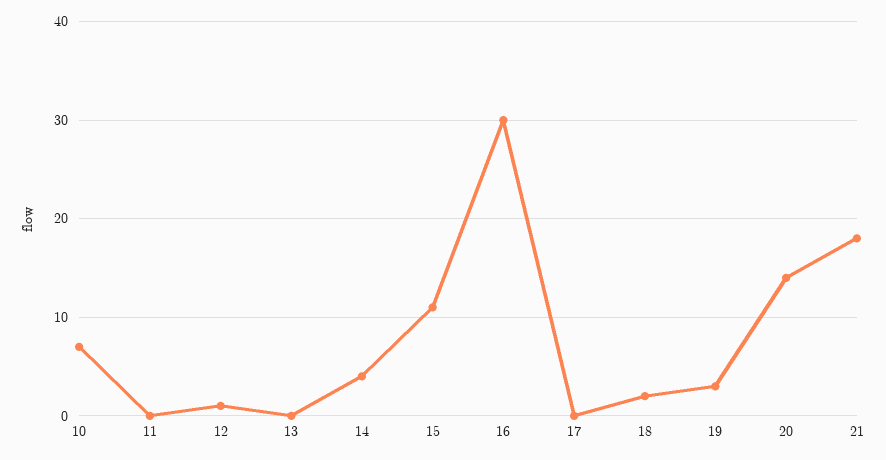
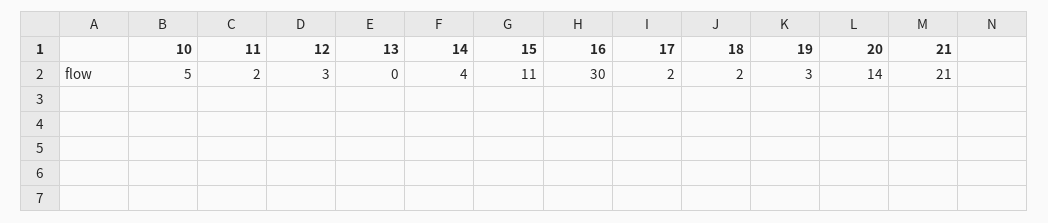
10: 7 -> 5
11: 0 -> 2
12: 1 -> 3
17: 0 -> 2
21: 18 -> 21

